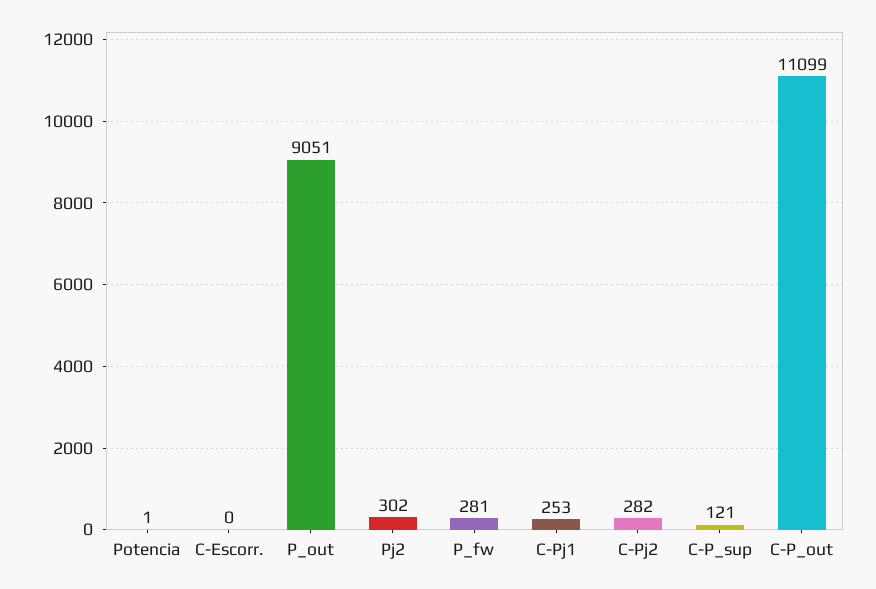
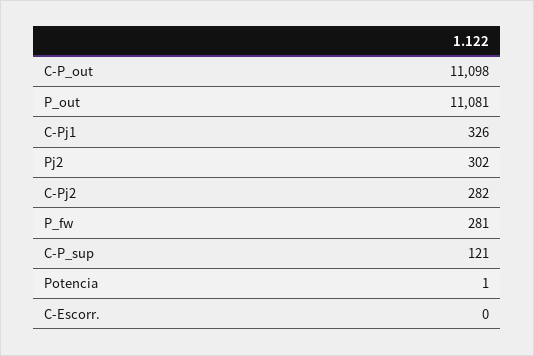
P_out: 9051 -> 11081
C-Pj1: 253 -> 326
C-P_out: 11099 -> 11098

